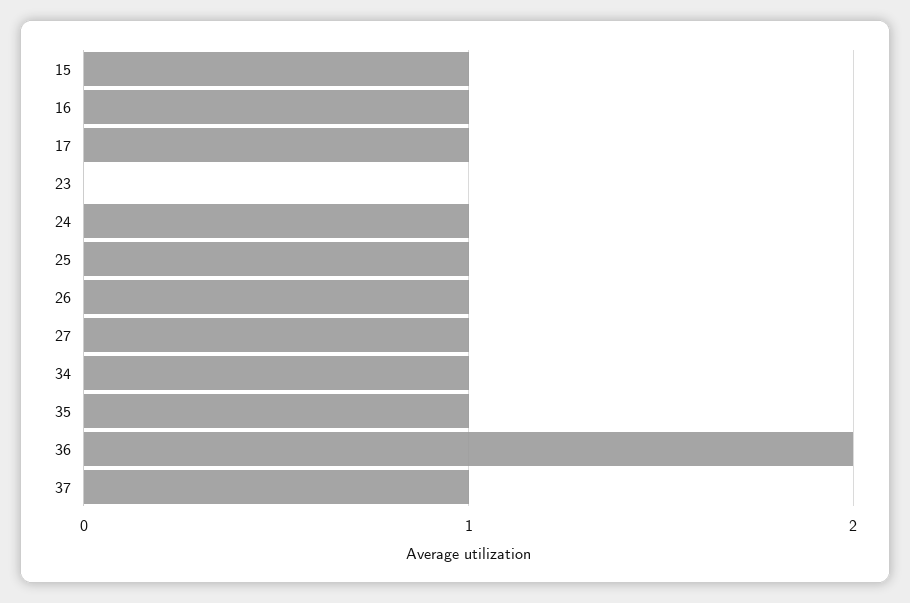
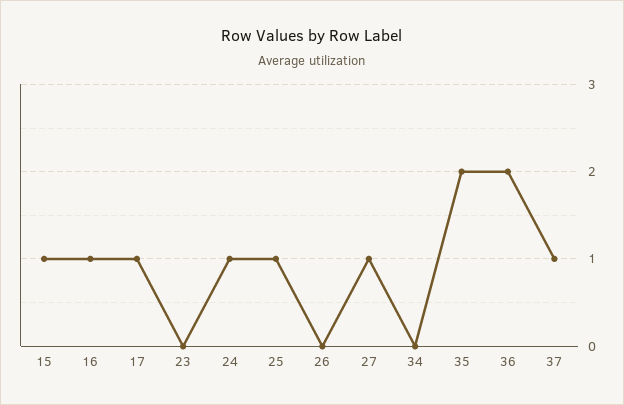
26: 1 -> 0
34: 1 -> 0
35: 1 -> 2

